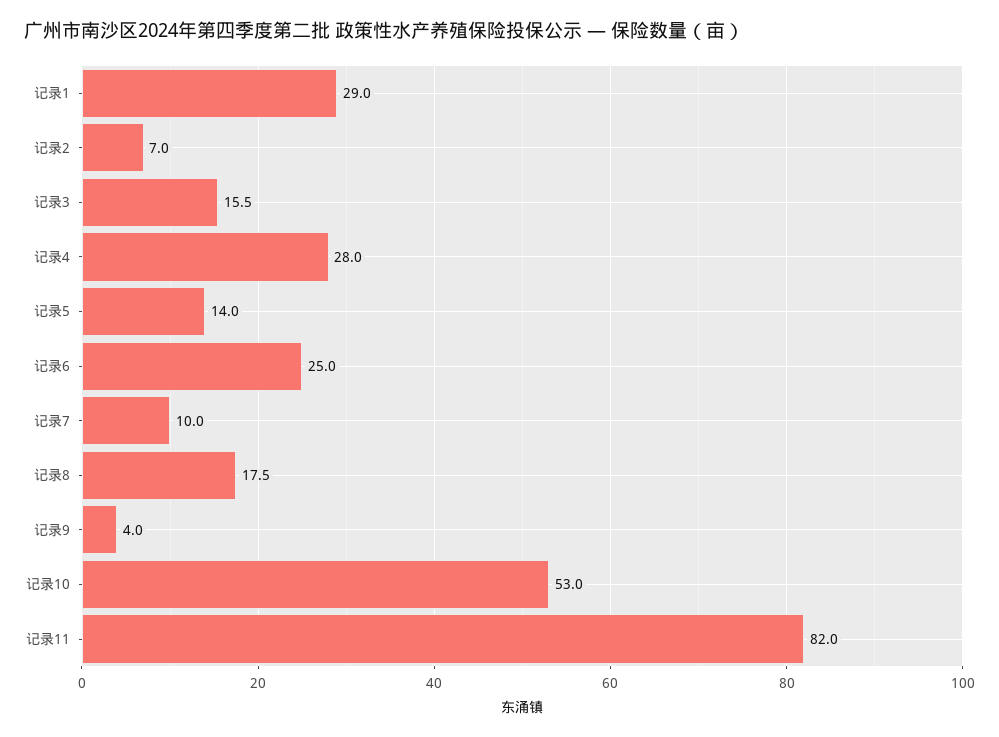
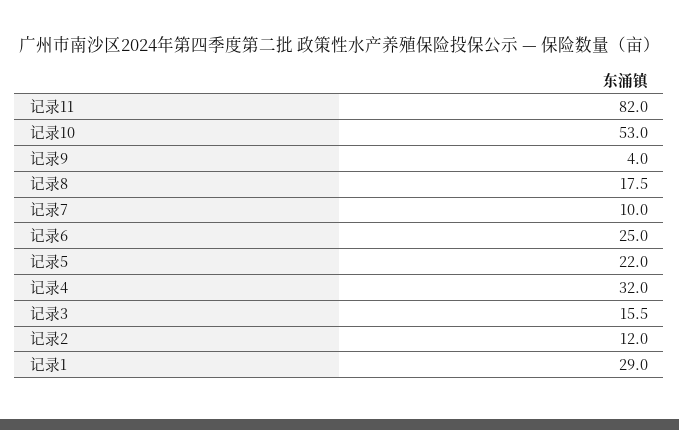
记录2: 7 -> 12
记录4: 28 -> 32
记录5: 14 -> 22

